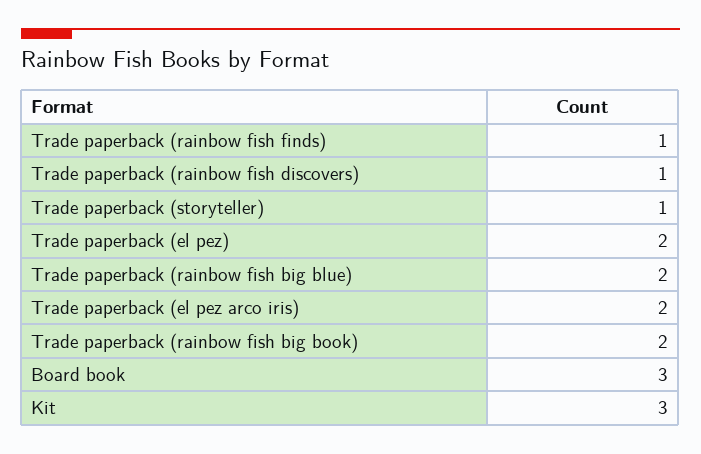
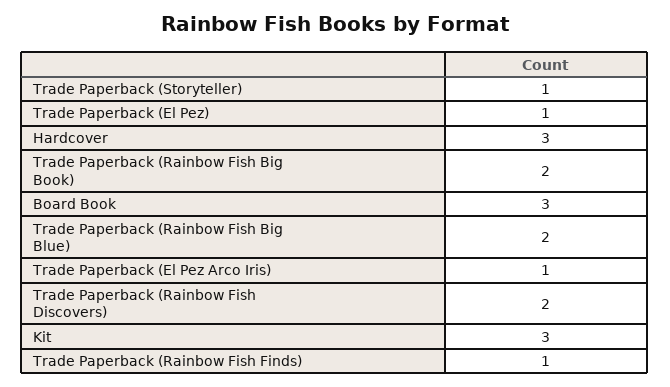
Trade paperback (rainbow fish discovers): 1 -> 2
Trade paperback (el pez): 2 -> 1
Trade paperback (el pez arco iris): 2 -> 1
Hardcover: none -> 3

